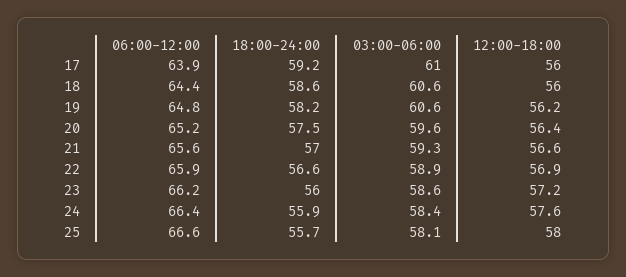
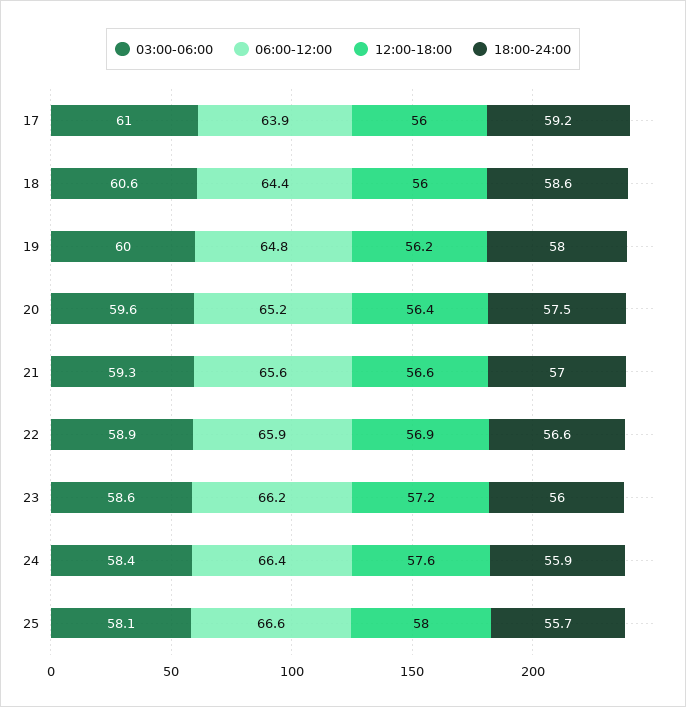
18:00-24:00, 19: 58.2 -> 58
03:00-06:00, 19: 60.6 -> 60

